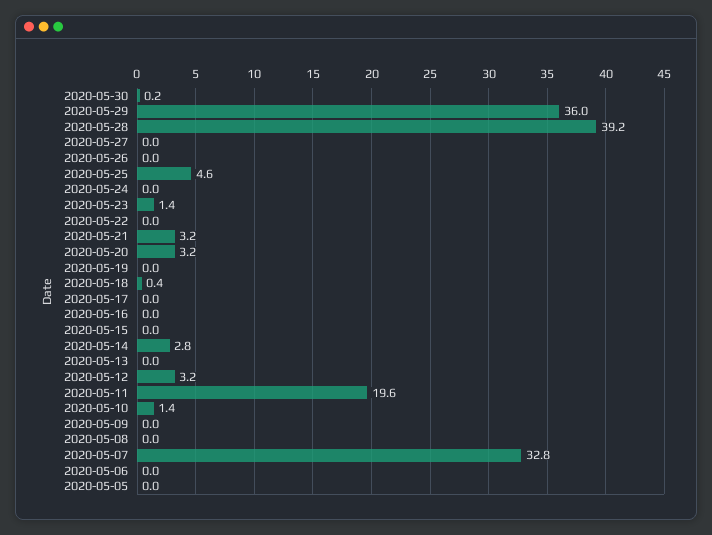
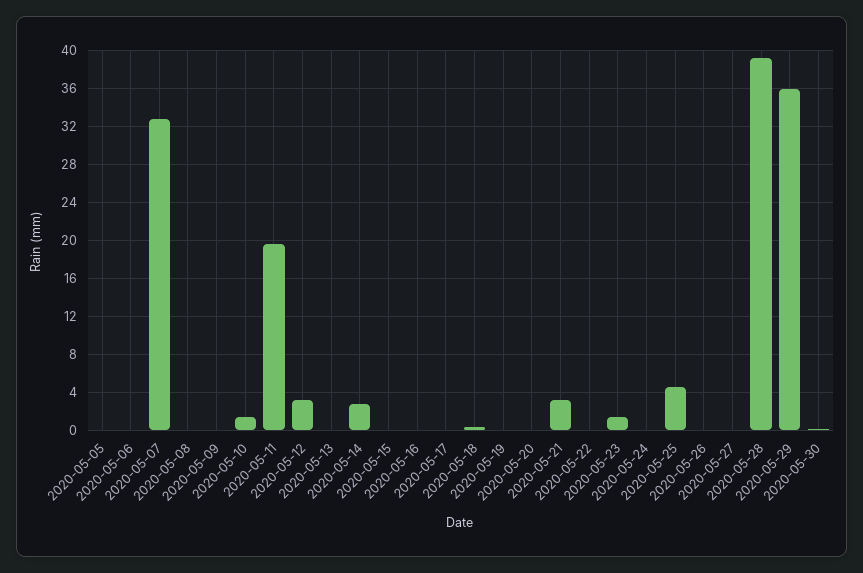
2020-05-20: 3.2 -> 0

